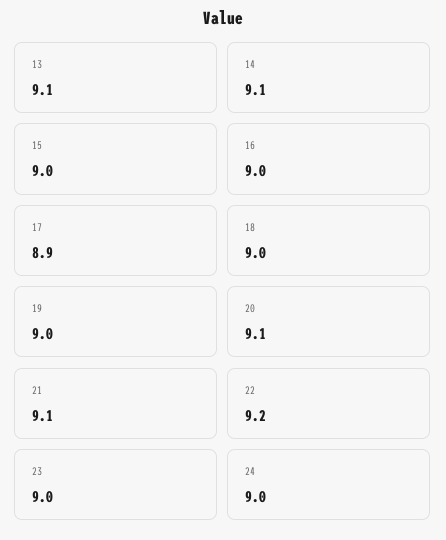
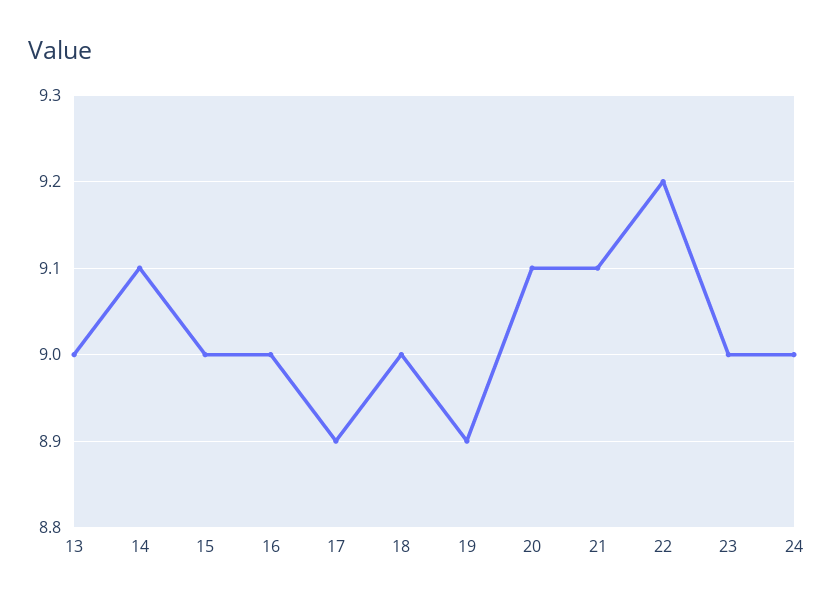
13: 9.1 -> 9
19: 9 -> 8.9

